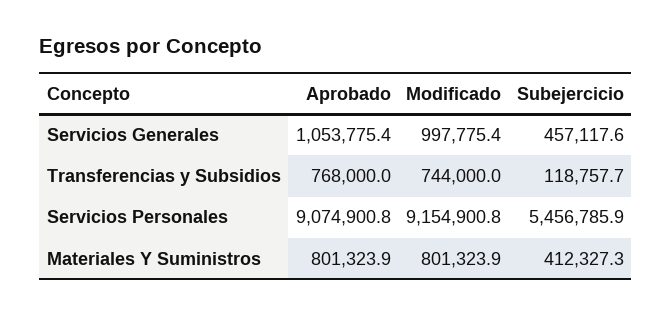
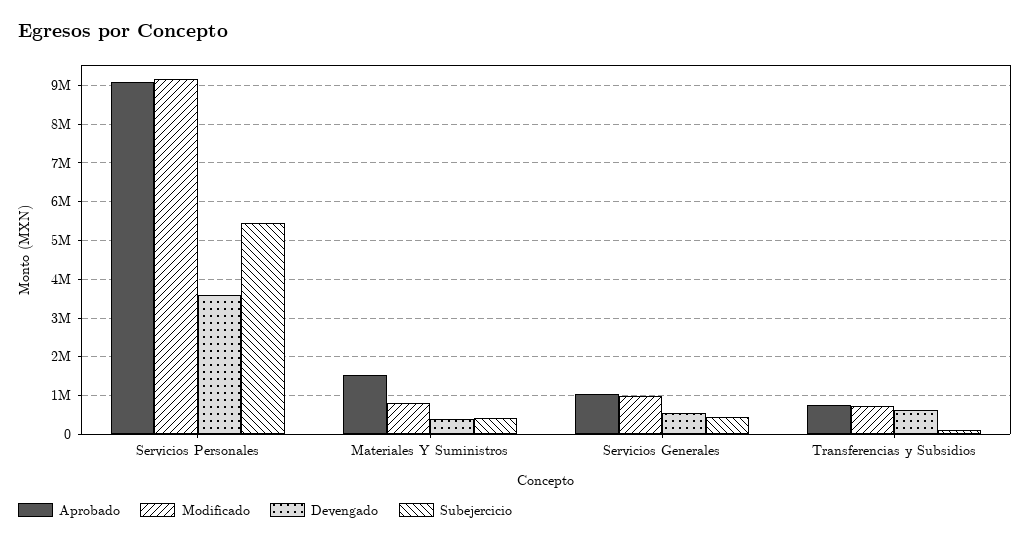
Aprobado, Materiales Y Suministros: 801323.9 -> 1600000
Devengado, Servicios Personales: none -> 3600000
Devengado, Materiales Y Suministros: none -> 400000
Devengado, Servicios Generales: none -> 600000
Devengado, Transferencias y Subsidios: none -> 600000

